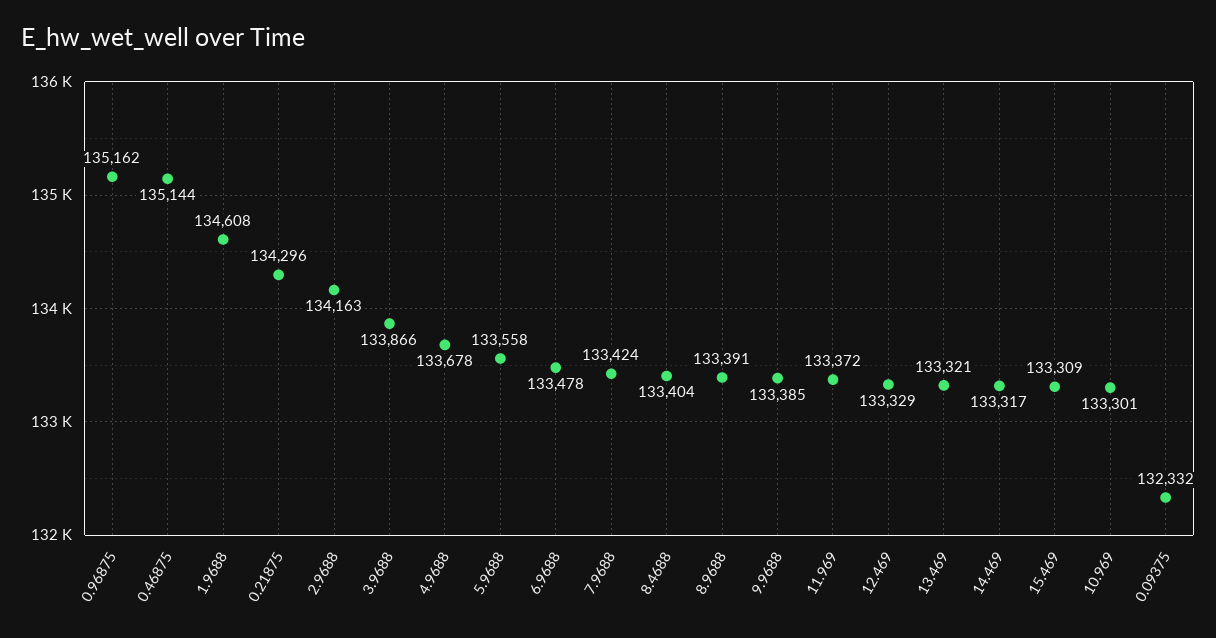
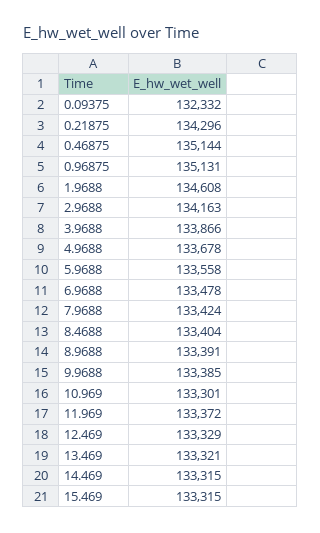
0.96875: 135162 -> 135131
14.469: 133317 -> 133315
15.469: 133309 -> 133315

